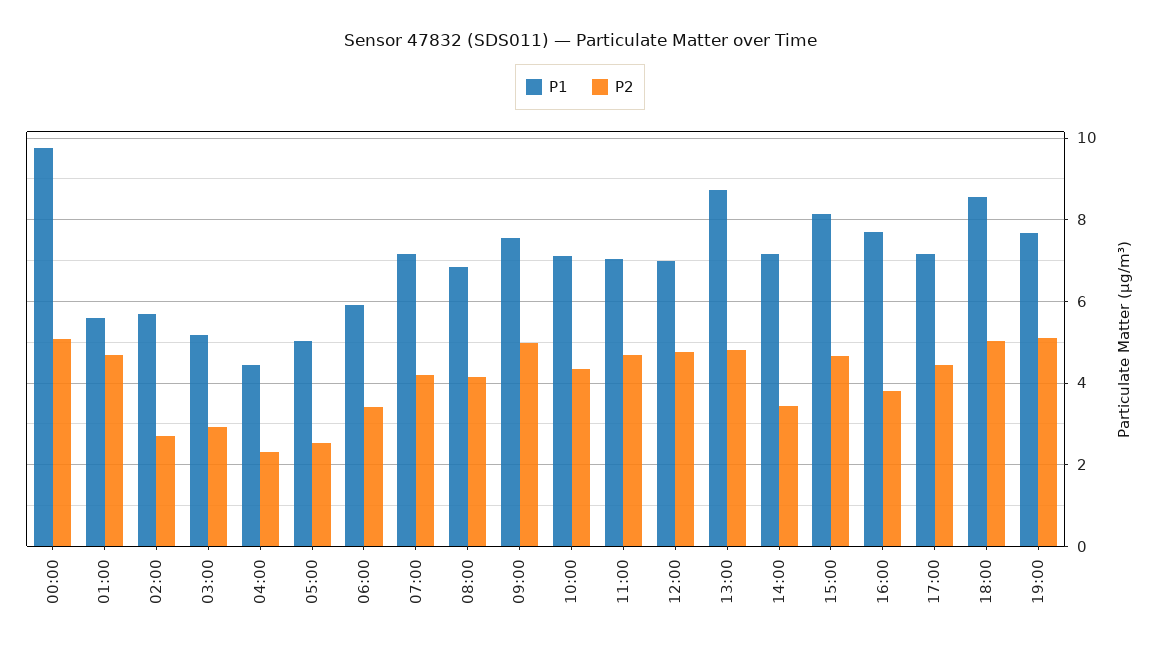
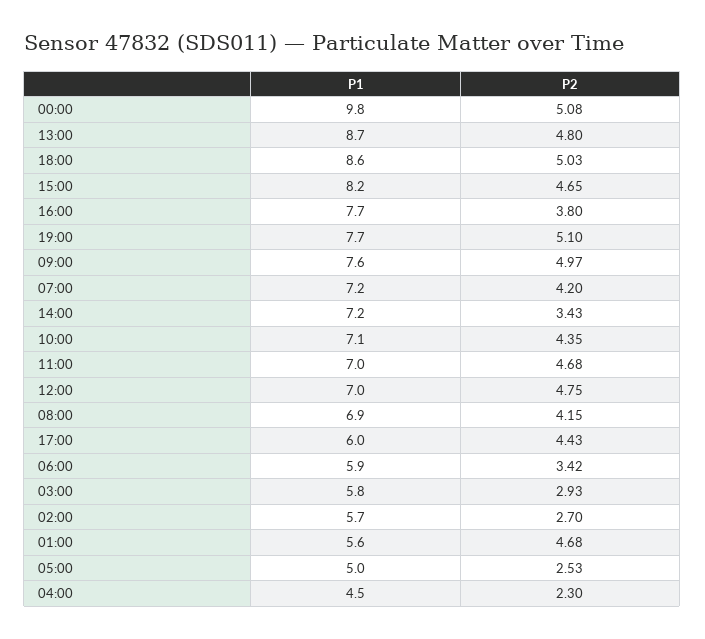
P1, 03:00: 5.2 -> 5.8
P1, 17:00: 7.2 -> 6

